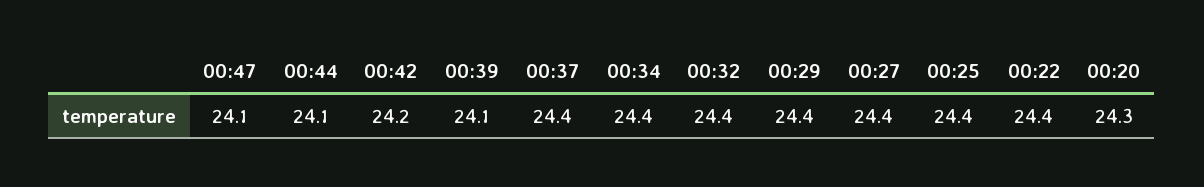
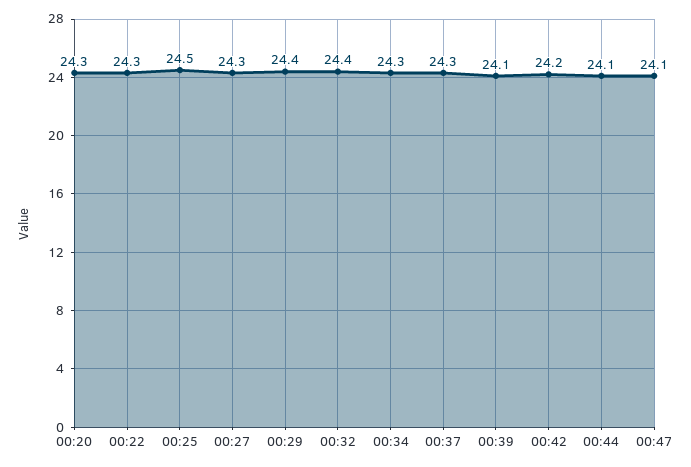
00:37: 24.4 -> 24.3
00:34: 24.4 -> 24.3
00:27: 24.4 -> 24.3
00:25: 24.4 -> 24.5
00:22: 24.4 -> 24.3

